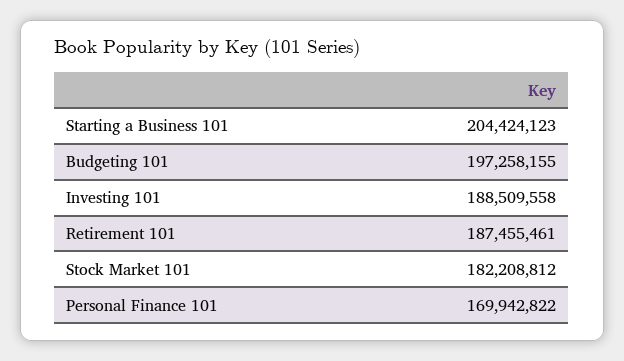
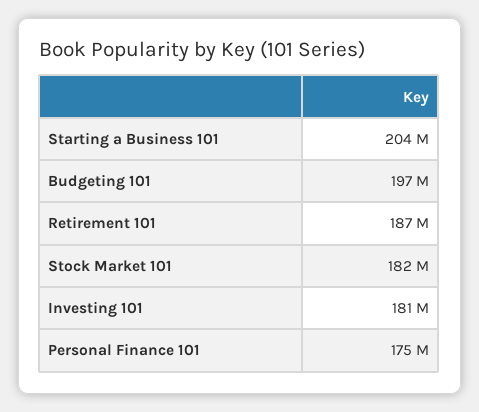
Investing 101: 188509558 -> 181000000
Personal Finance 101: 169942822 -> 175000000

